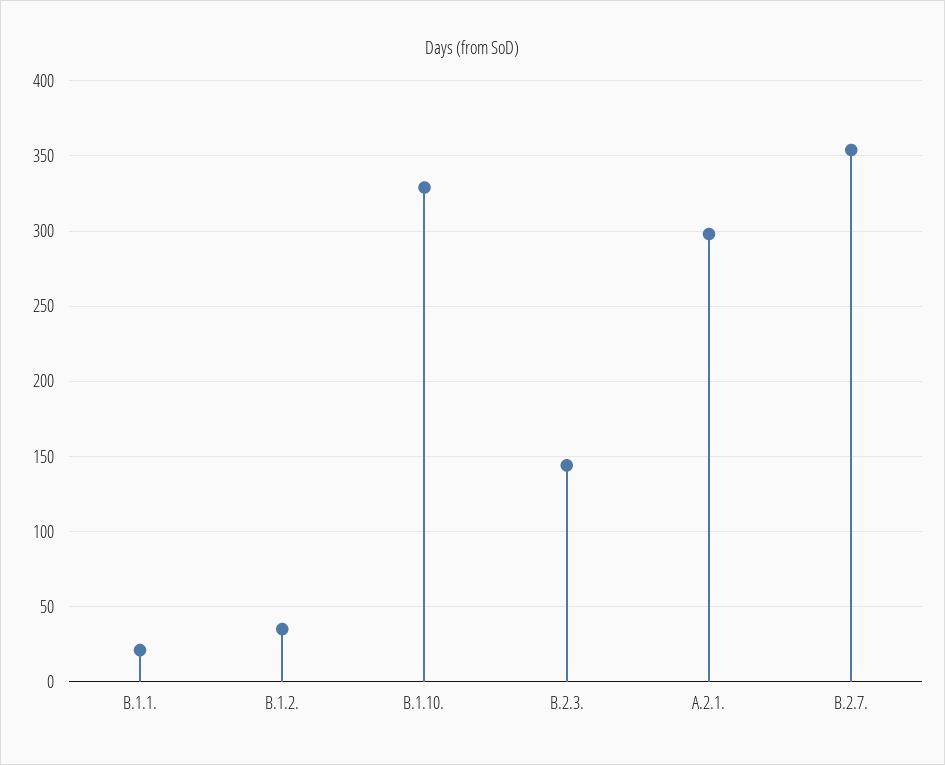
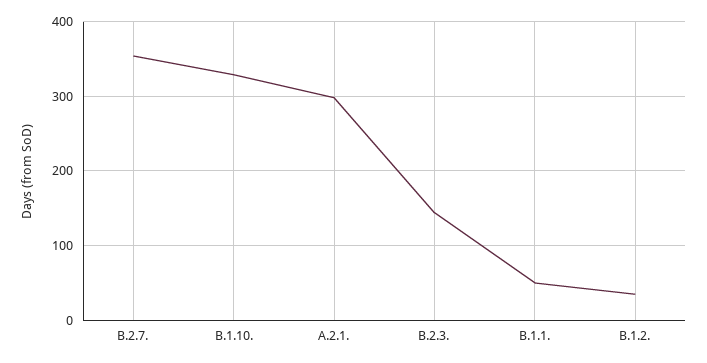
B.1.1.: 20 -> 50

